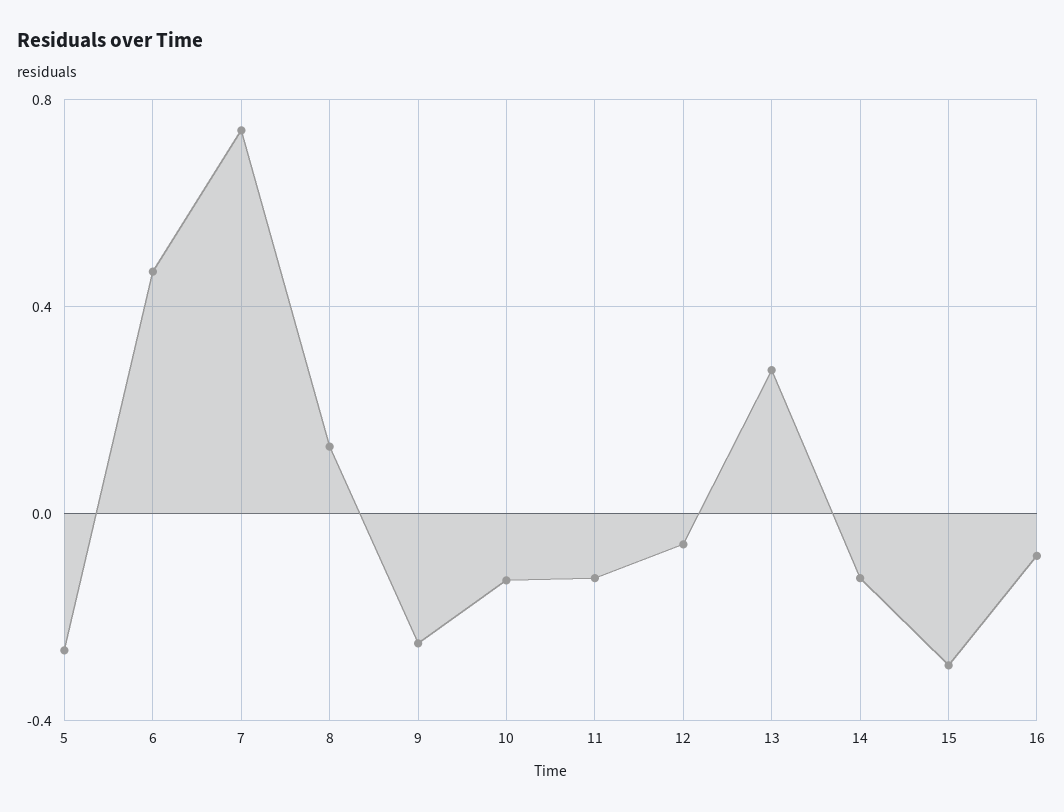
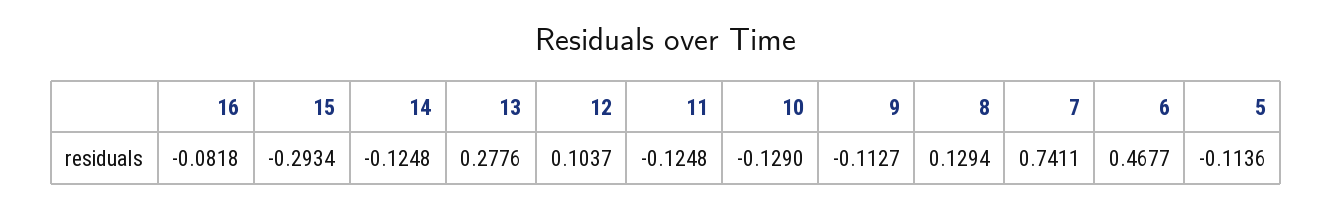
5: -0.25 -> -0.1136
9: -0.25 -> -0.1127
12: -0.05 -> 0.1037

